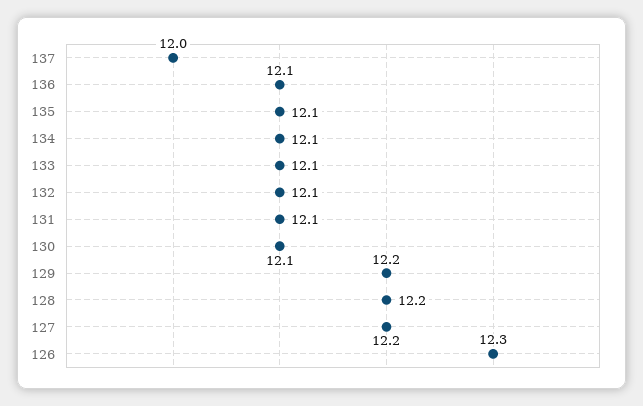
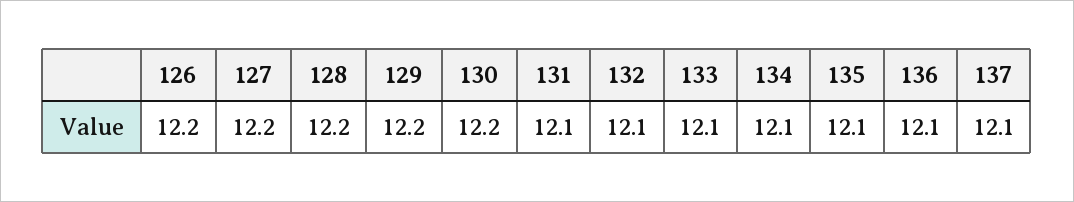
137: 12 -> 12.1
130: 12.1 -> 12.2
126: 12.3 -> 12.2

